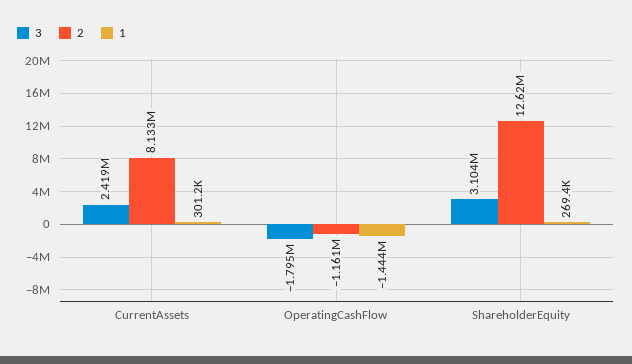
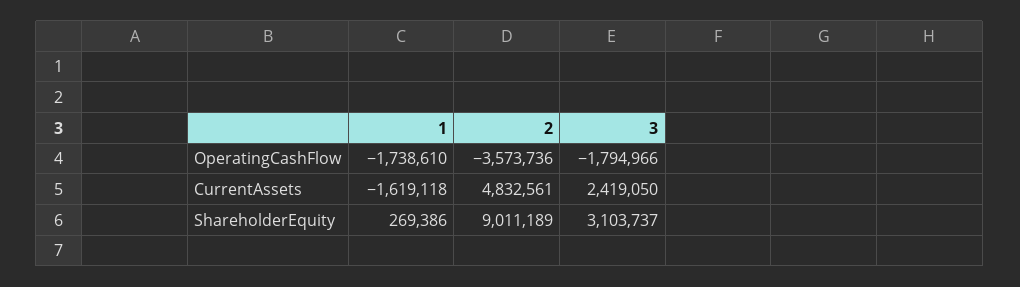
2, CurrentAssets: 8133000 -> 4832561
1, CurrentAssets: 301200 -> -1619118
2, OperatingCashFlow: -1161000 -> -3573736
1, OperatingCashFlow: -1444000 -> -1738610
2, ShareholderEquity: 12620000 -> 9011189

